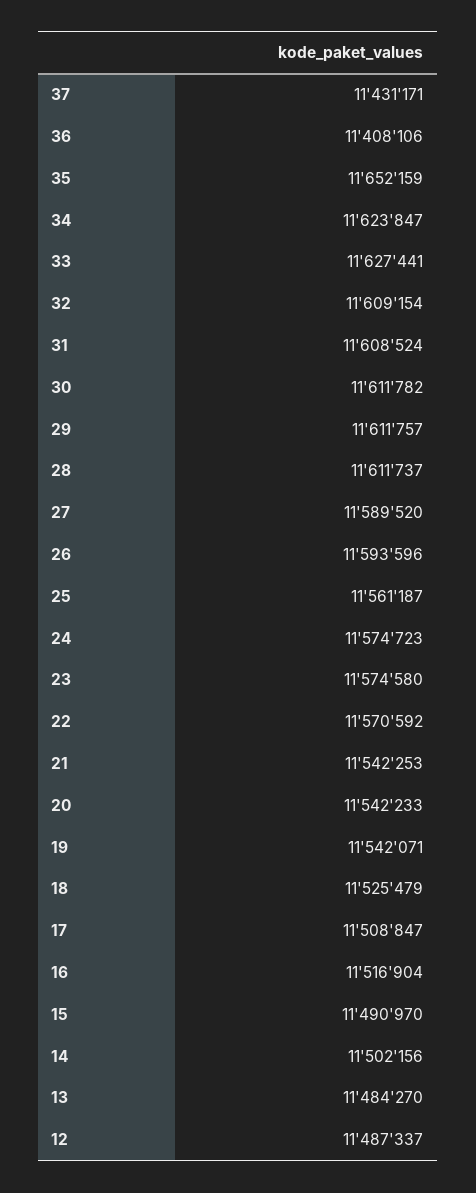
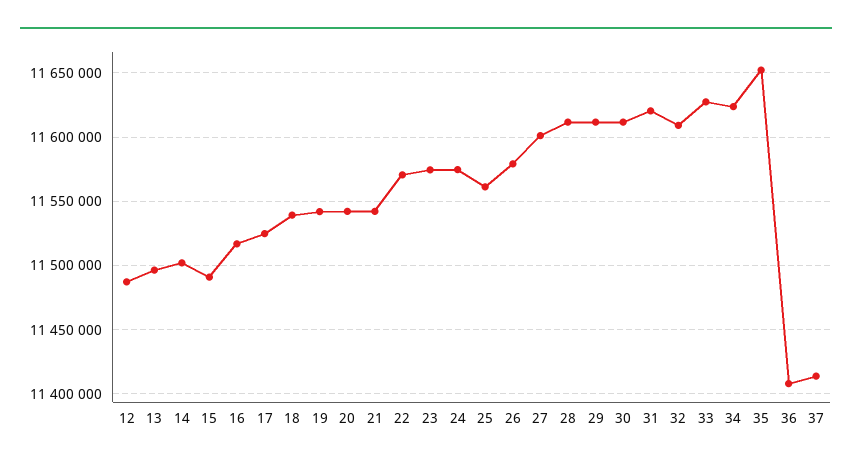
37: 11431171 -> 11415000
31: 11608524 -> 11620000
27: 11589520 -> 11600000
26: 11593596 -> 11580000
18: 11525479 -> 11540000
17: 11508847 -> 11525000
13: 11484270 -> 11495000

